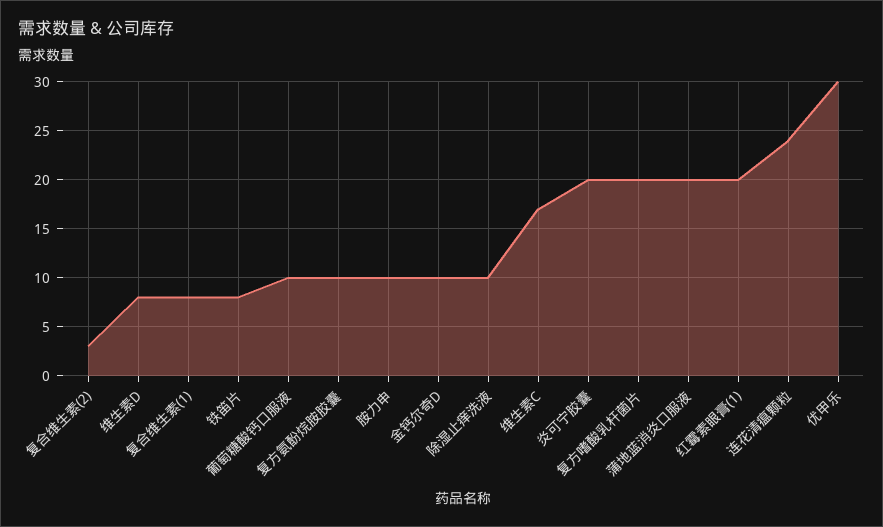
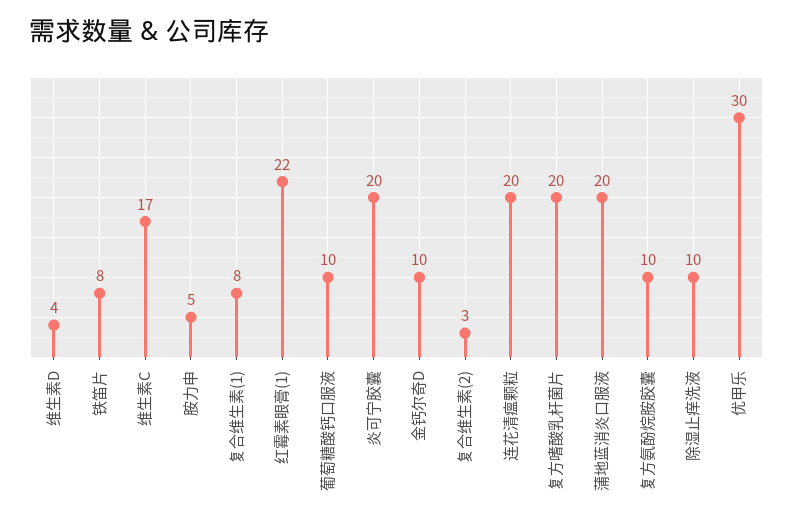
维生素D: 8 -> 4
胺力申: 10 -> 5
红霉素眼膏(1): 20 -> 22
连花清瘟颗粒: 24 -> 20

